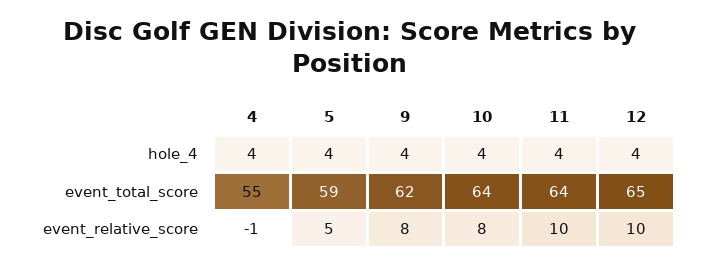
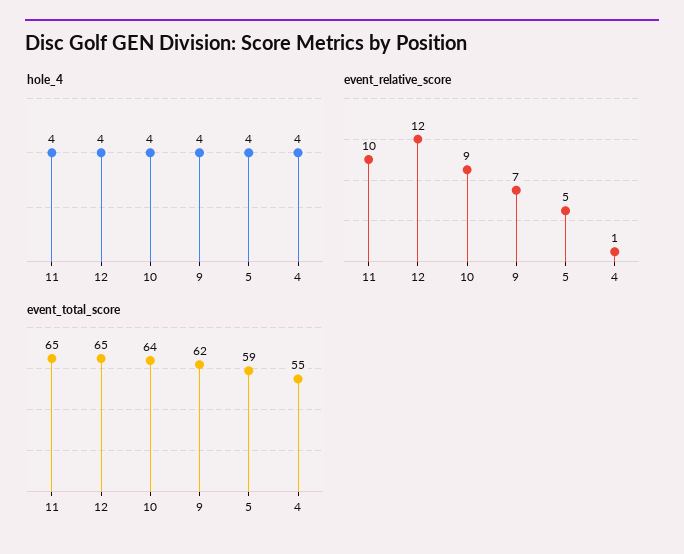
event_total_score, 11: 64 -> 65
event_relative_score, 4: -1 -> 1
event_relative_score, 9: 8 -> 7
event_relative_score, 10: 8 -> 9
event_relative_score, 12: 10 -> 12

